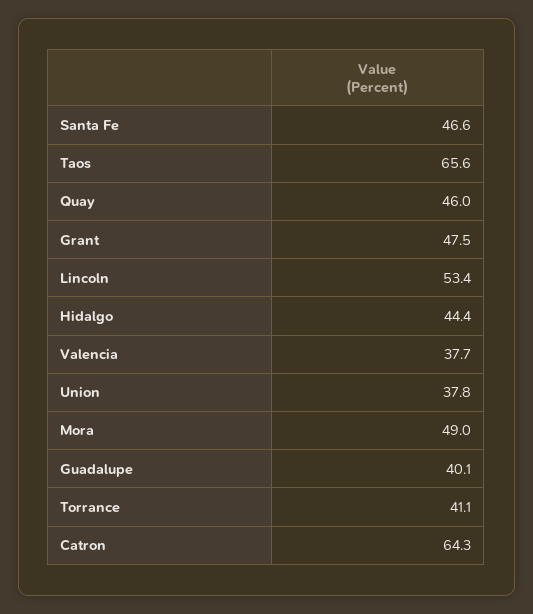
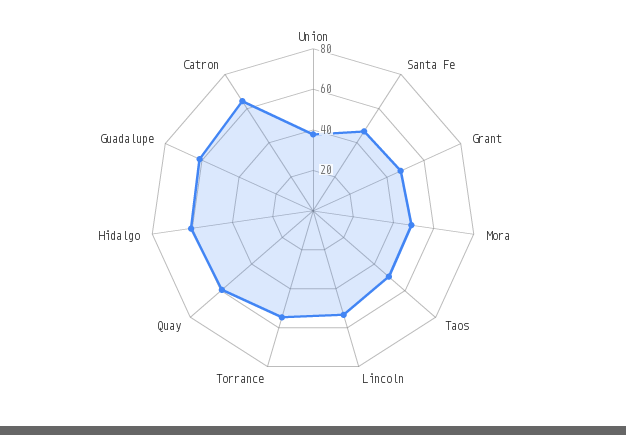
Taos: 65.6 -> 50
Quay: 46 -> 60
Hidalgo: 44.4 -> 60
Valencia: 37.7 -> none
Guadalupe: 40.1 -> 60
Torrance: 41.1 -> 55

